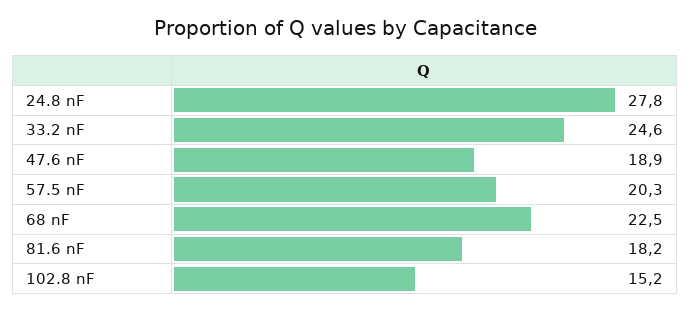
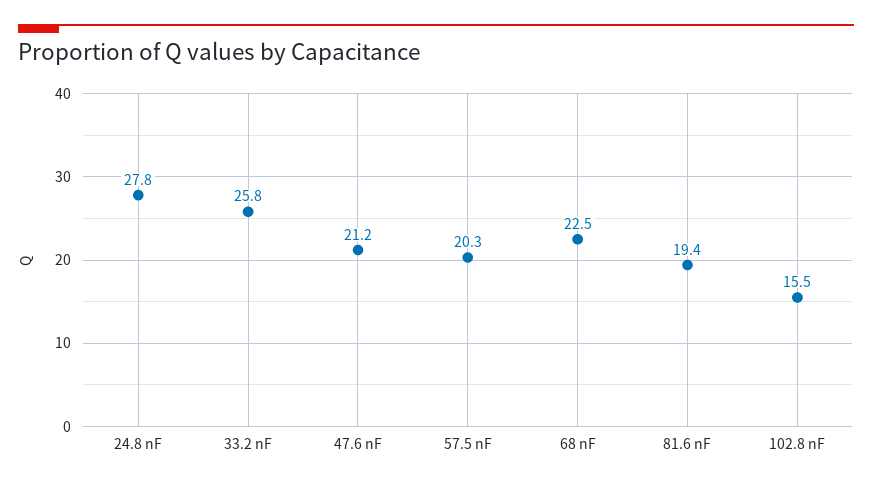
33.2 nF: 24.6 -> 25.8
47.6 nF: 18.9 -> 21.2
81.6 nF: 18.2 -> 19.4
102.8 nF: 15.2 -> 15.5

